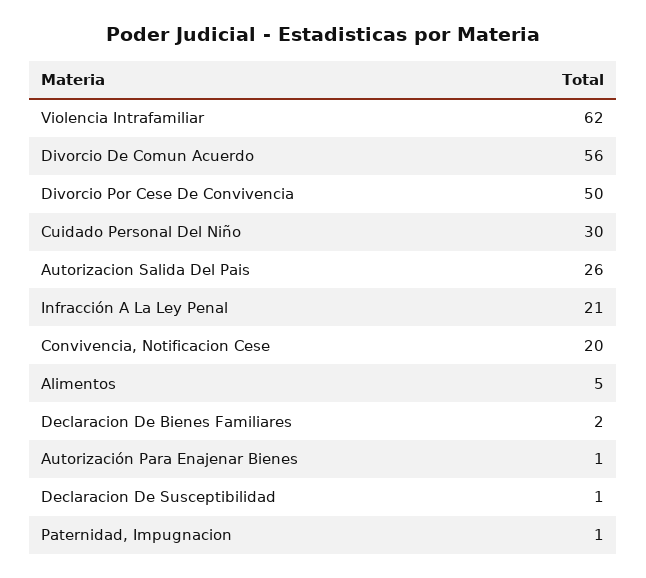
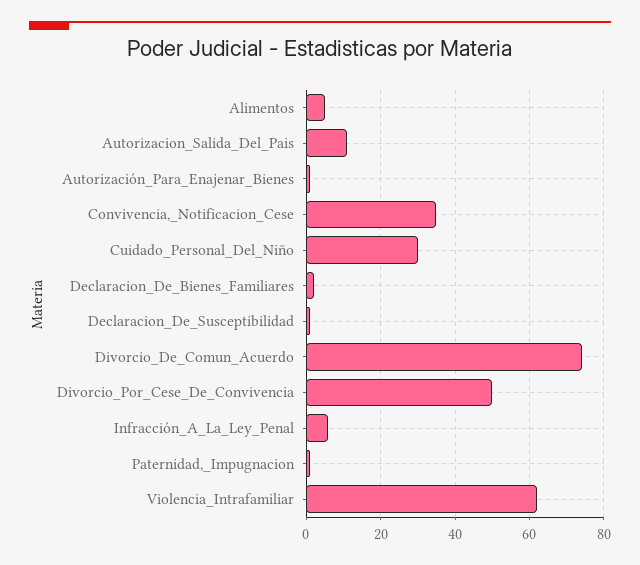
Divorcio De Comun Acuerdo: 56 -> 75
Autorizacion Salida Del Pais: 26 -> 10
Infracción A La Ley Penal: 21 -> 5
Convivencia, Notificacion Cese: 20 -> 35

